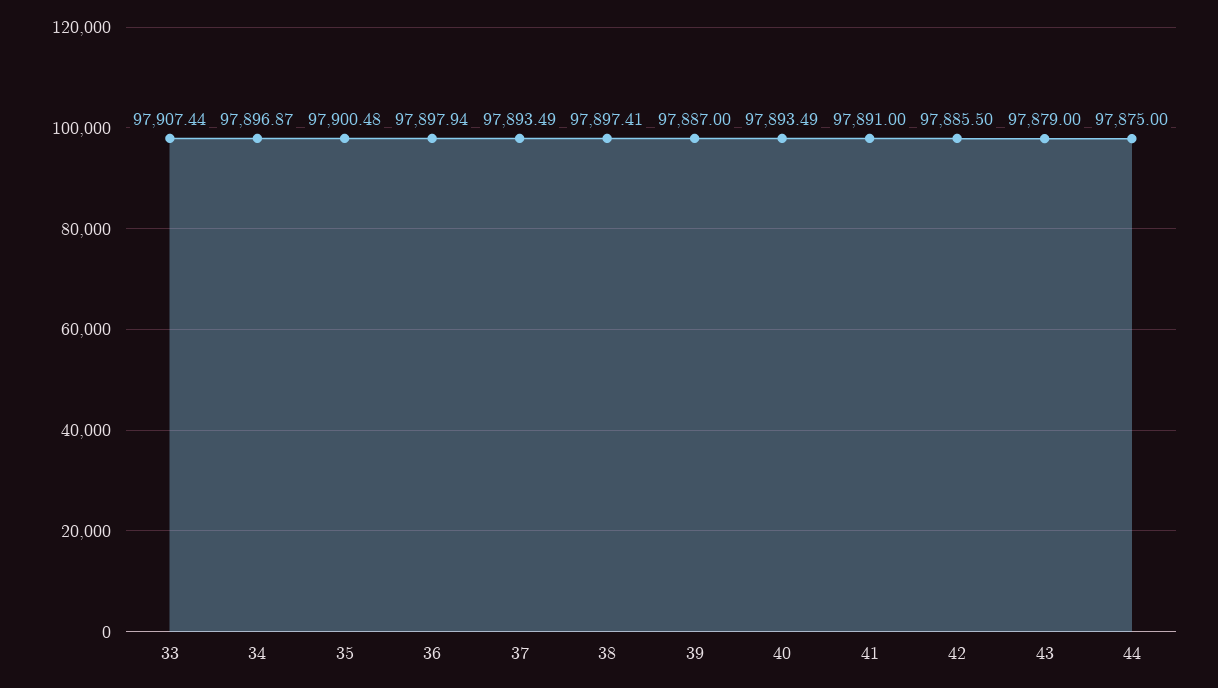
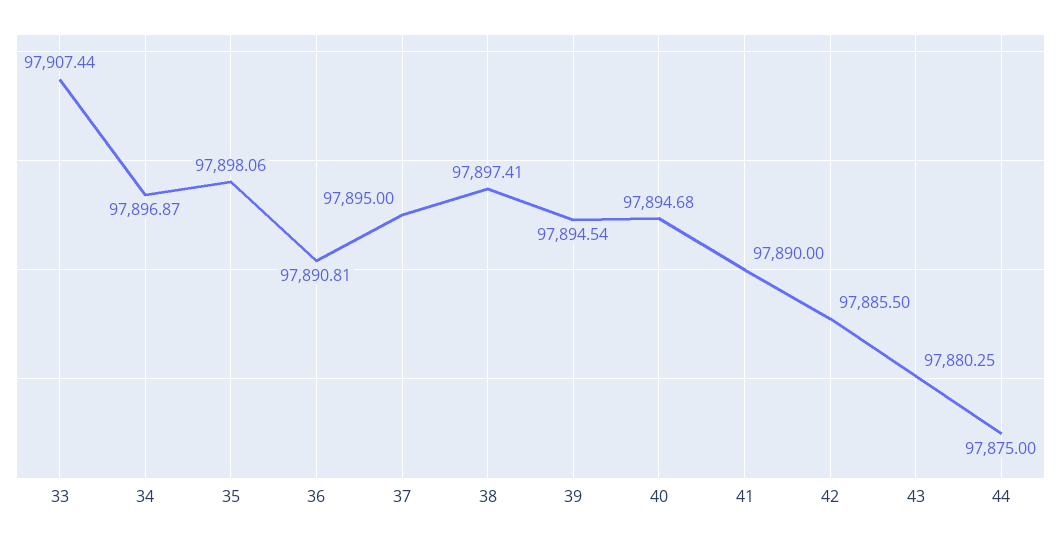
35: 97900.48 -> 97898.06
36: 97897.94 -> 97890.81
37: 97893.49 -> 97895
39: 97887 -> 97894.54
40: 97893.49 -> 97894.68
41: 97891 -> 97890
43: 97879 -> 97880.25

